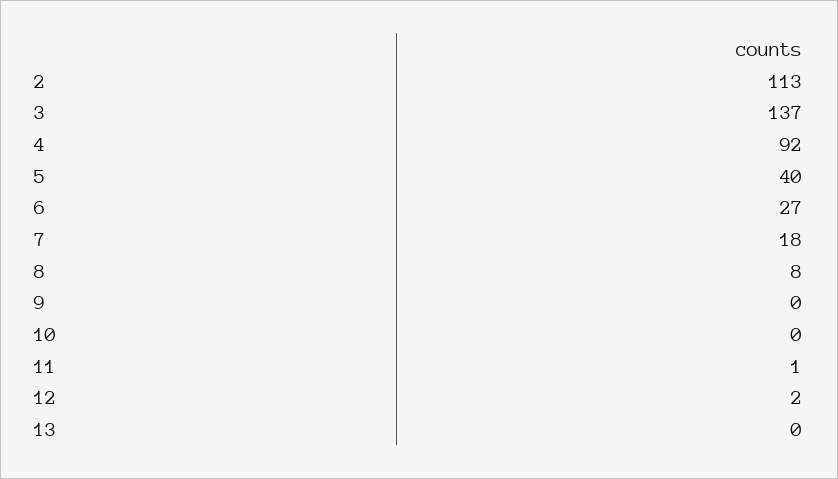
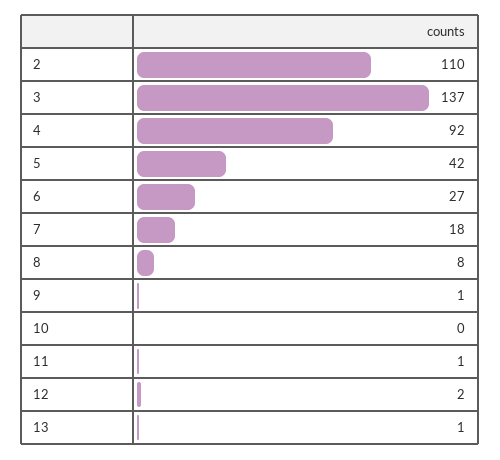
2: 113 -> 110
5: 40 -> 42
9: 0 -> 1
13: 0 -> 1

